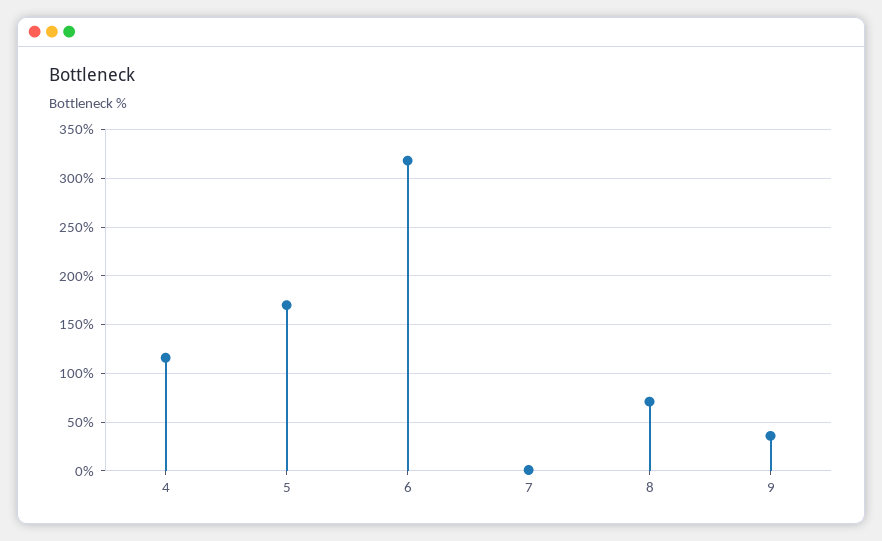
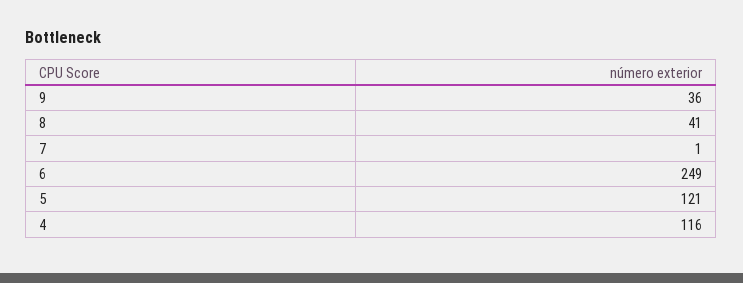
5: 170 -> 121
6: 320 -> 249
8: 70 -> 41

